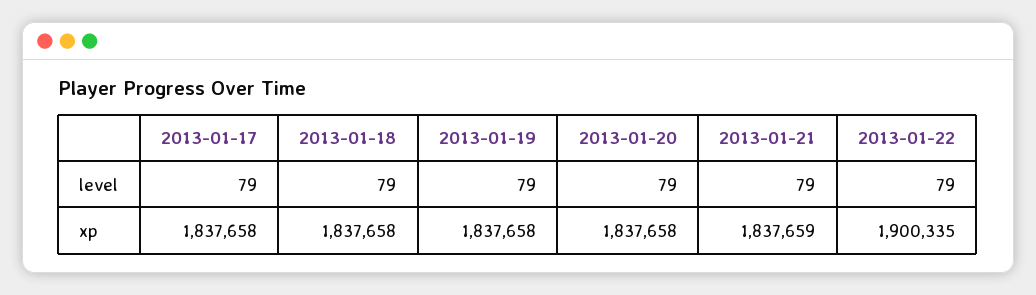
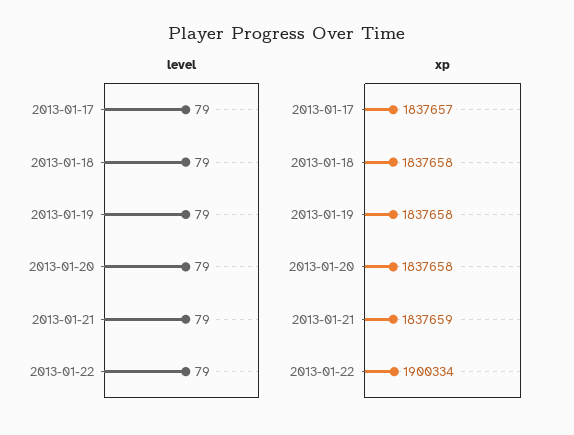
xp, 2013-01-17: 1837658 -> 1837657
xp, 2013-01-22: 1900335 -> 1900334

